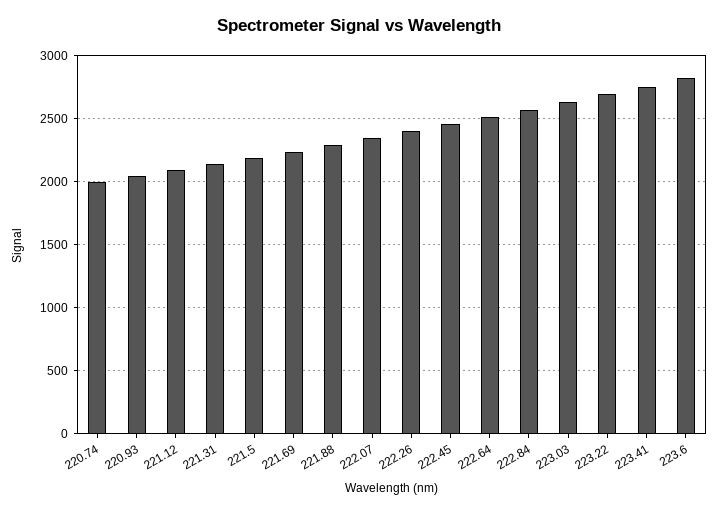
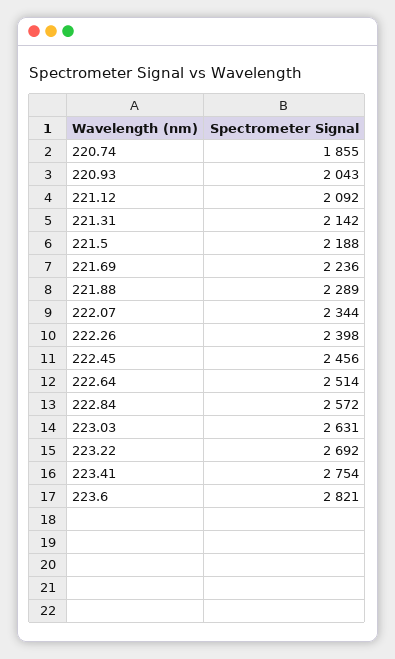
220.74: 2000 -> 1855

